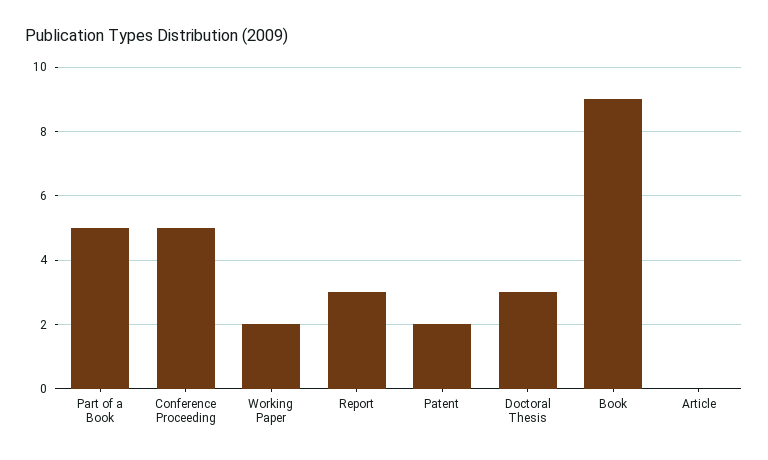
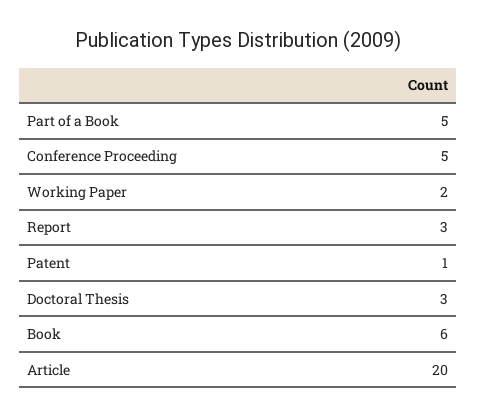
Patent: 2 -> 1
Book: 9 -> 6
Article: 0 -> 20

